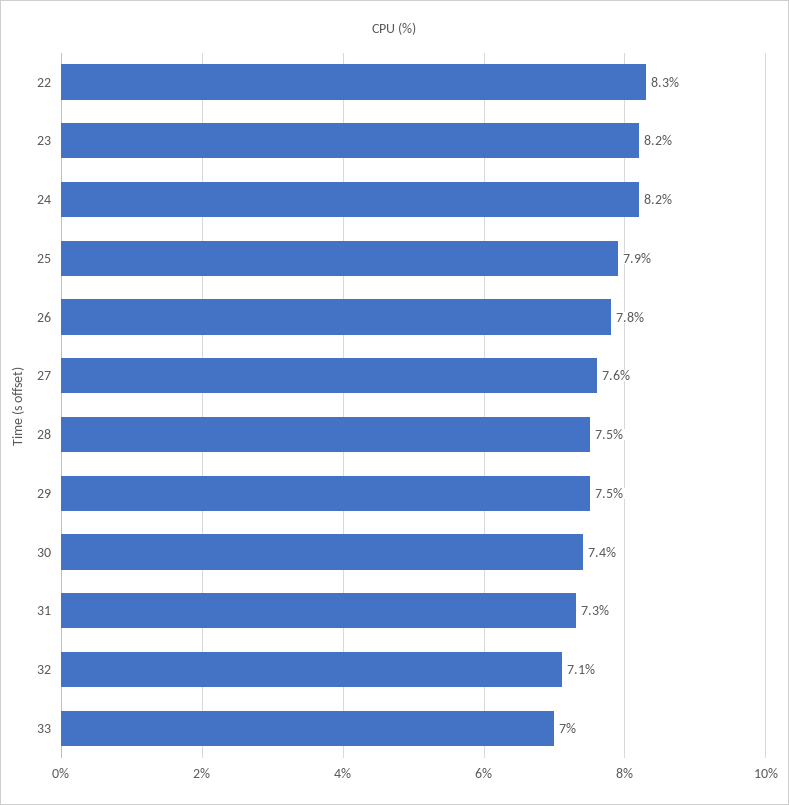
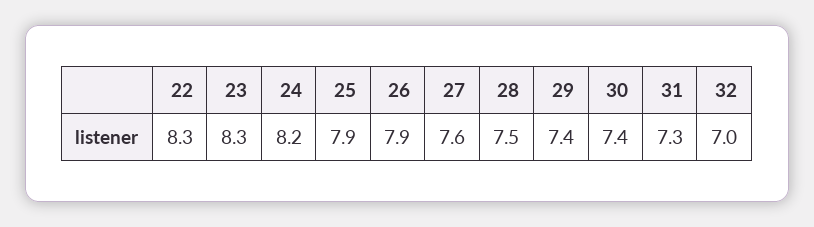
23: 8.2 -> 8.3
26: 7.8 -> 7.9
29: 7.5 -> 7.4
32: 7.1 -> 7
33: 7 -> none

